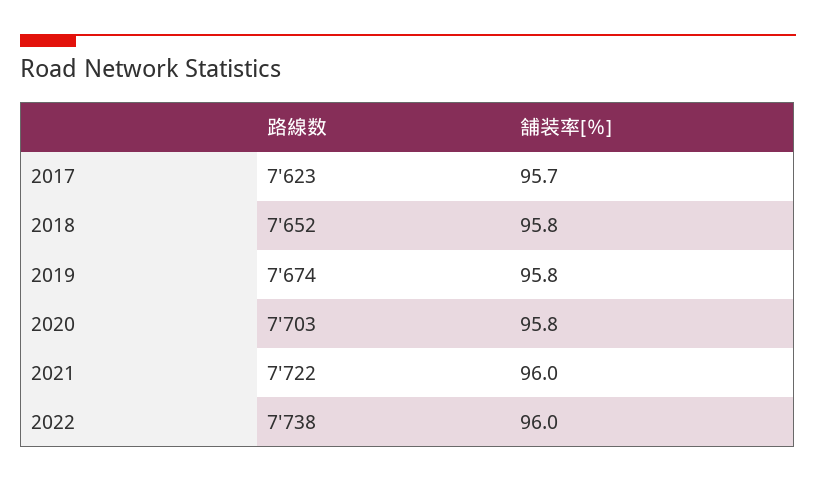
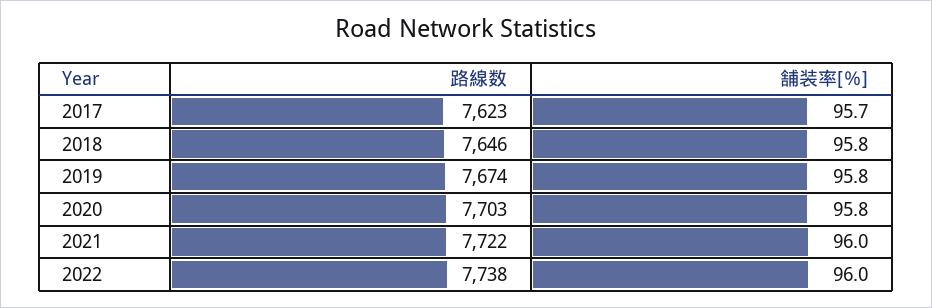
路線数, 2018: 7652 -> 7646

